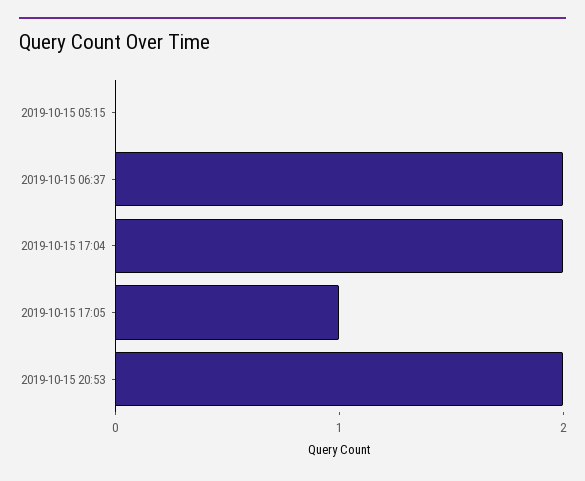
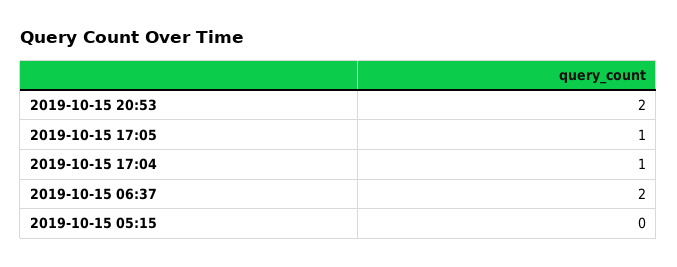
2019-10-15 17:04: 2 -> 1

